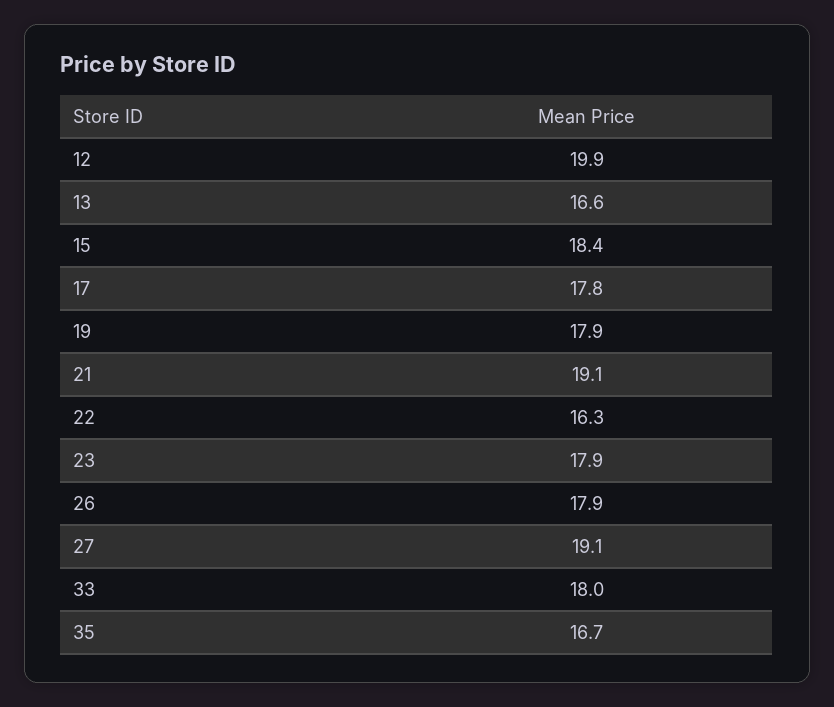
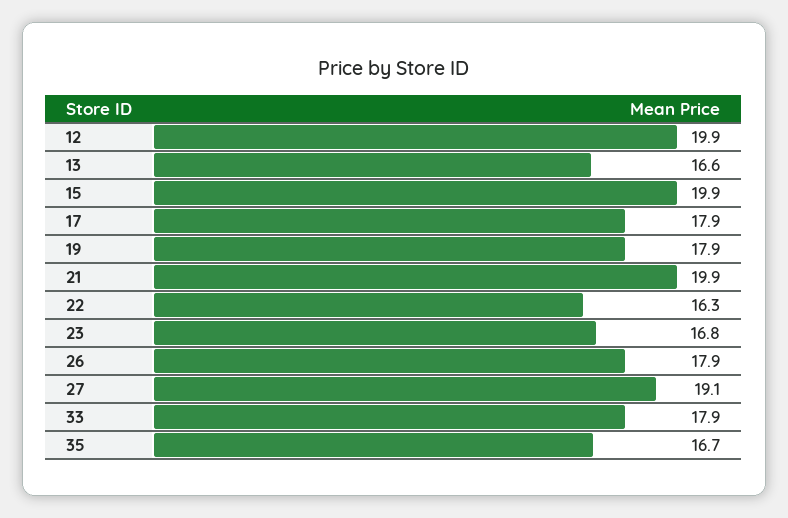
15: 18.4 -> 19.9
17: 17.8 -> 17.9
21: 19.1 -> 19.9
23: 17.9 -> 16.8
33: 18 -> 17.9

